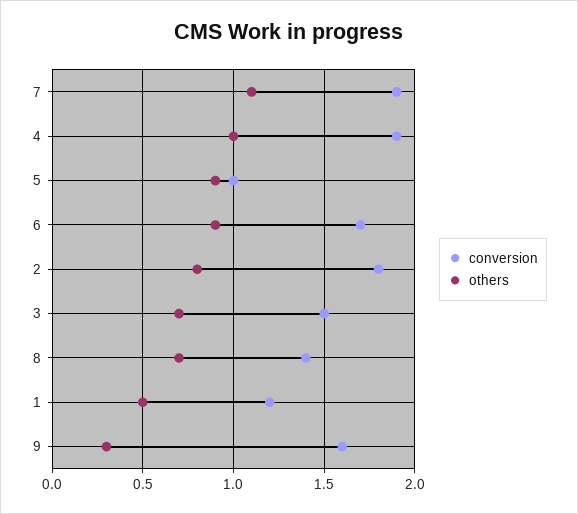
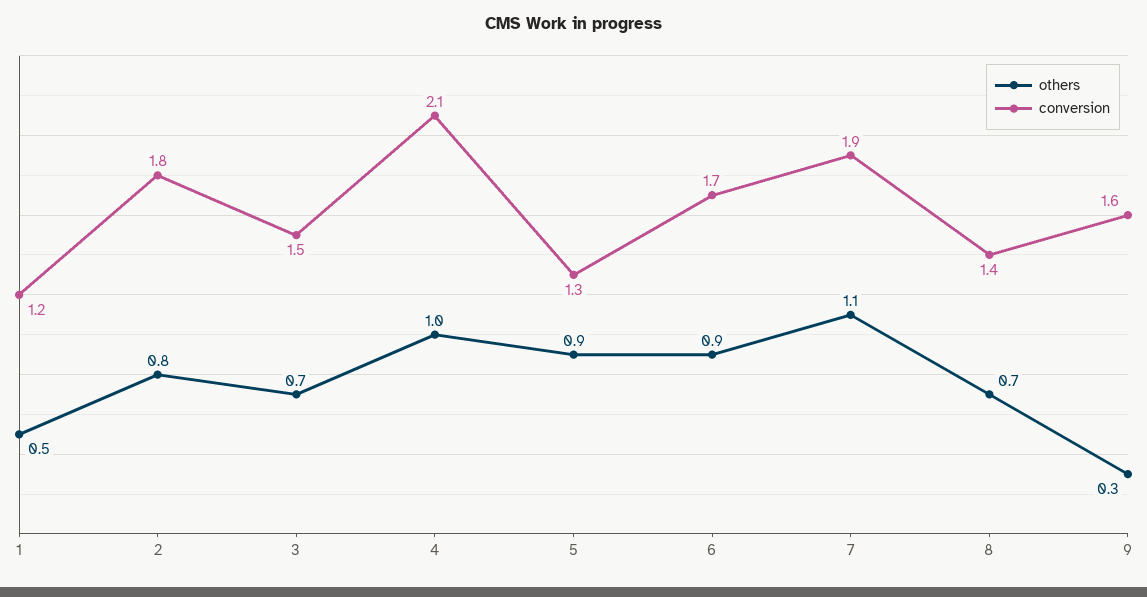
conversion, 4: 1.9 -> 2.1
conversion, 5: 1 -> 1.3

